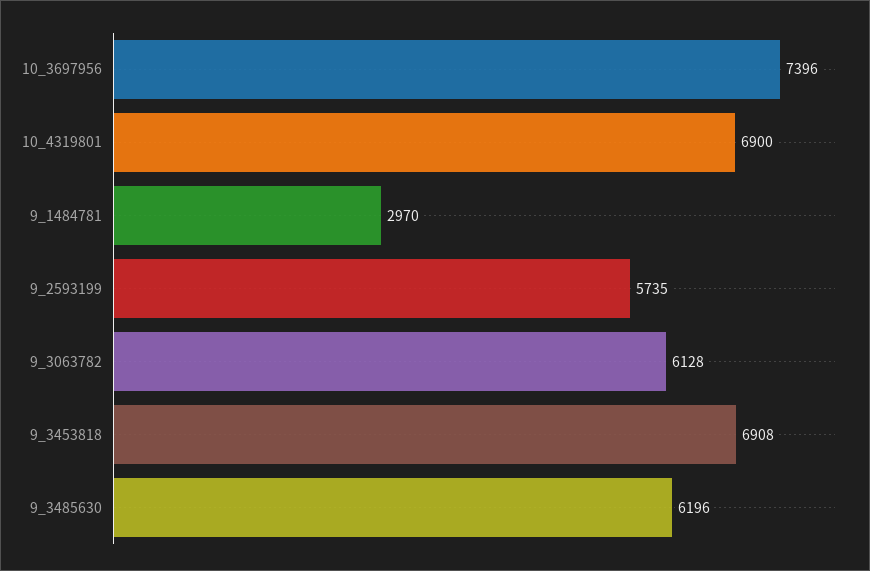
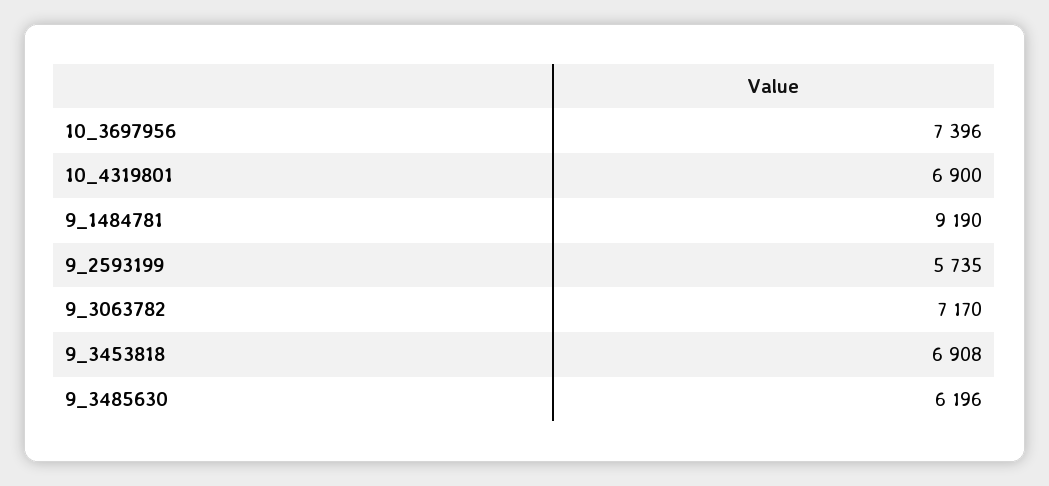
9_1484781: 2970 -> 9190
9_3063782: 6128 -> 7170

